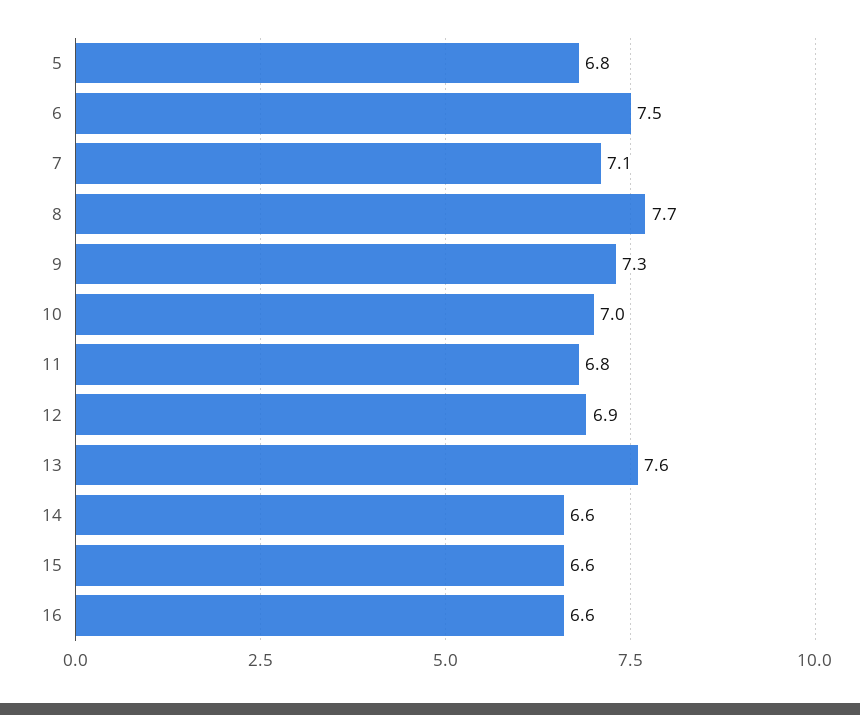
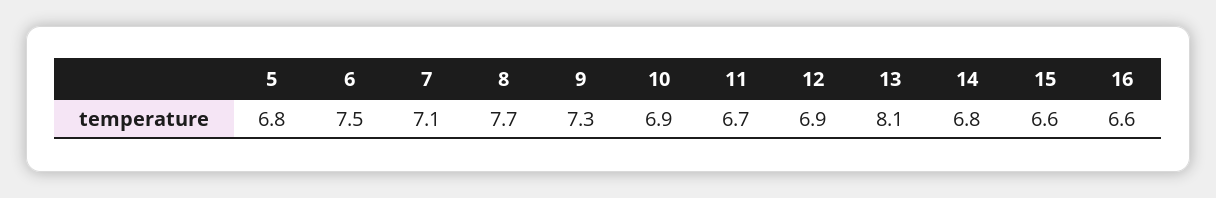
10: 7 -> 6.9
11: 6.8 -> 6.7
13: 7.6 -> 8.1
14: 6.6 -> 6.8

